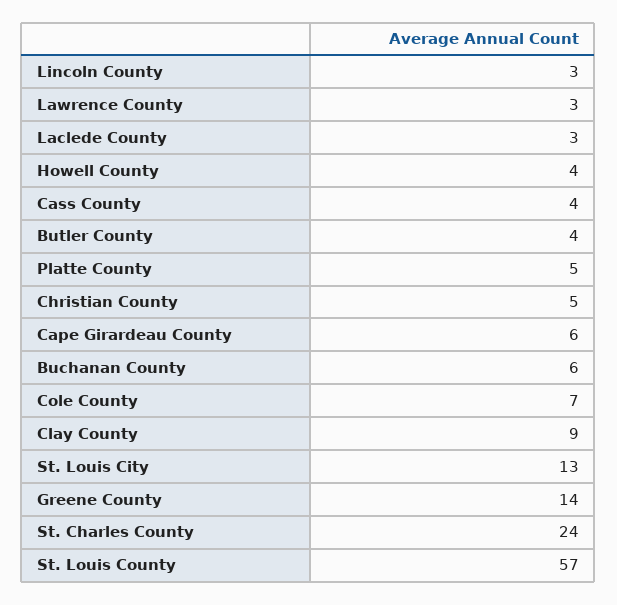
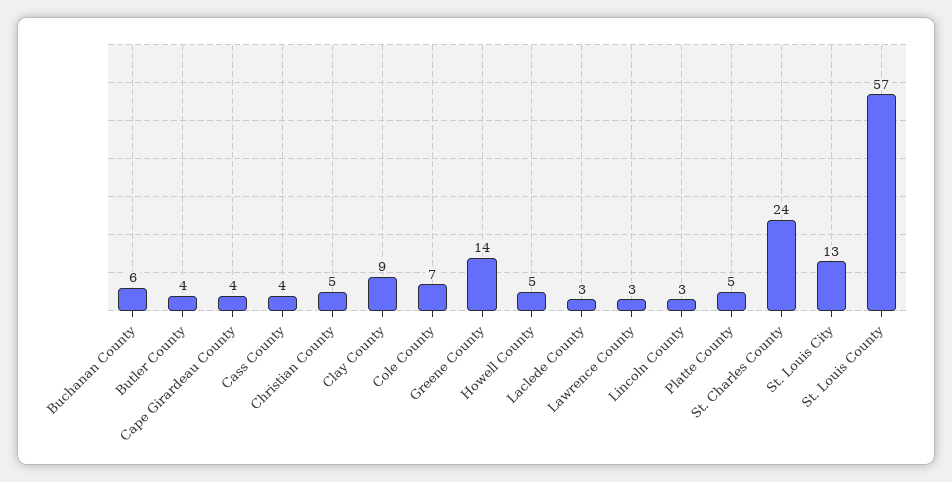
Howell County: 4 -> 5
Cape Girardeau County: 6 -> 4

